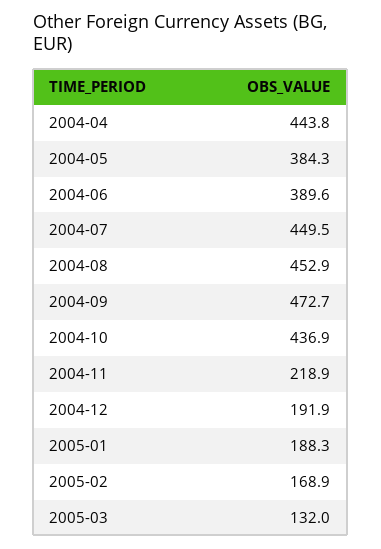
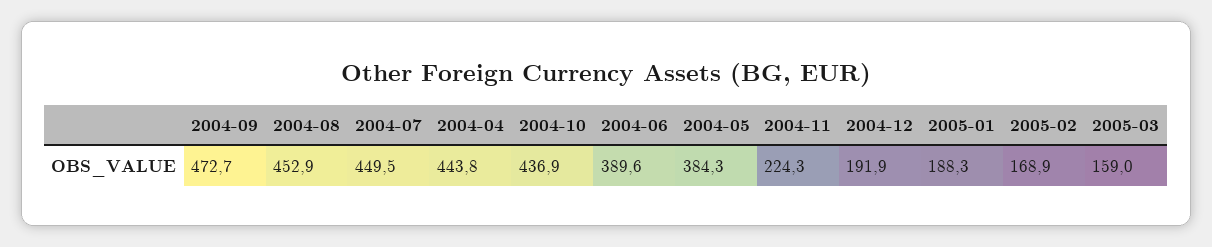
2004-11: 218.9 -> 224.3
2005-03: 132 -> 159

